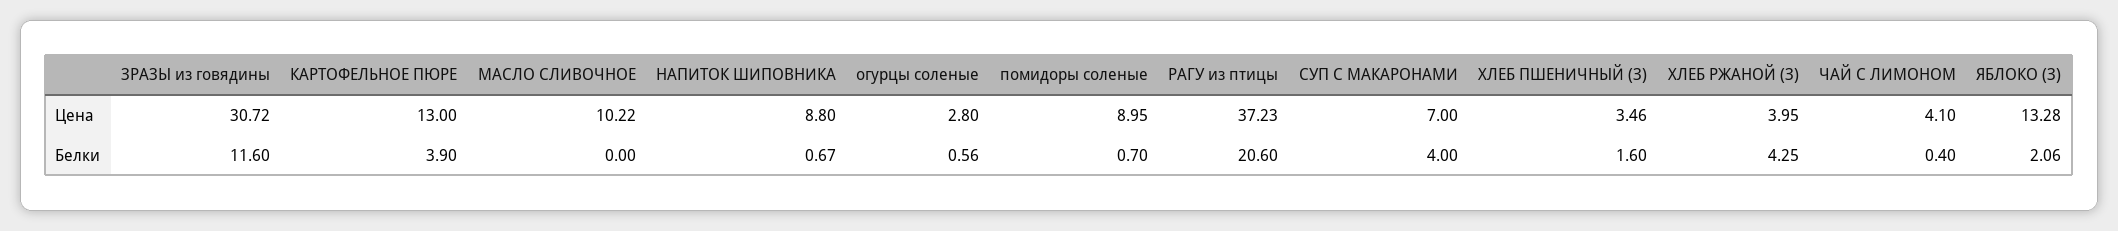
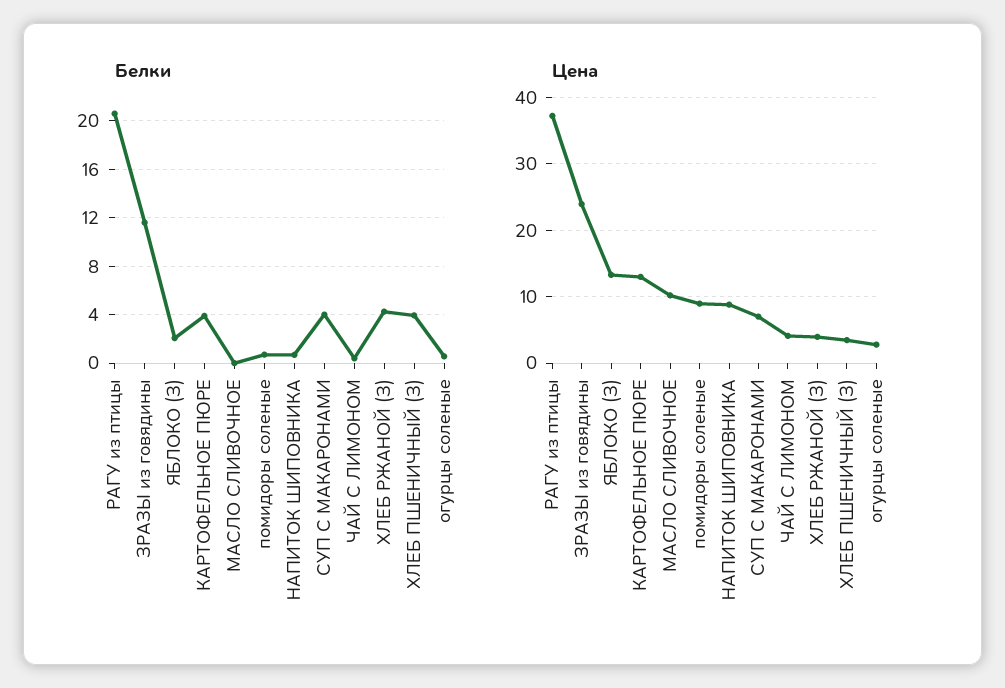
Цена, ЗРАЗЫ из говядины: 30.72 -> 24
Белки, ХЛЕБ ПШЕНИЧНЫЙ (З): 1.6 -> 4

